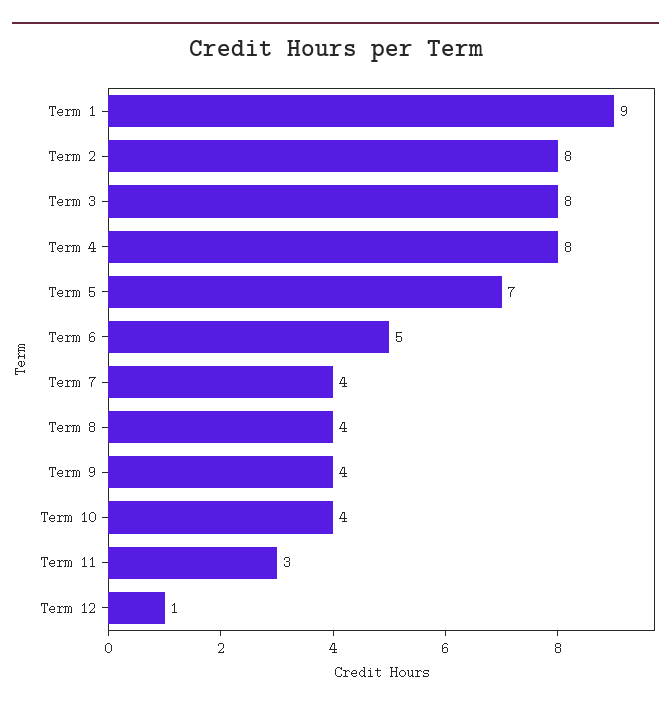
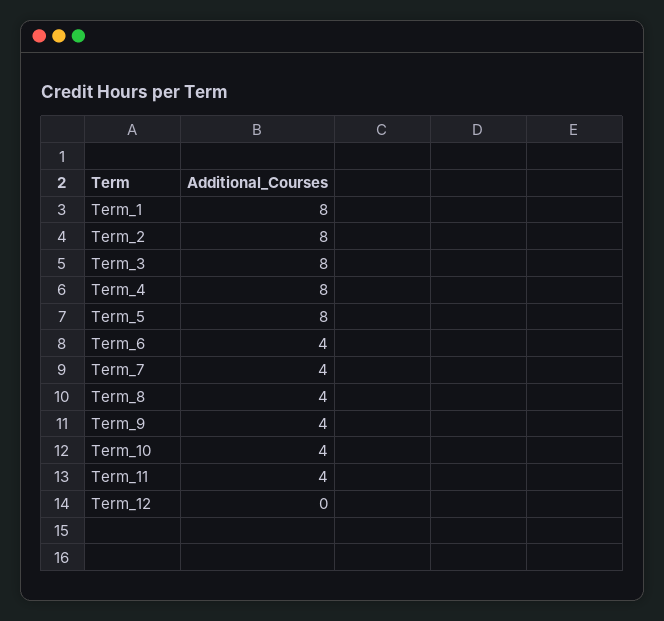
Term 1: 9 -> 8
Term 5: 7 -> 8
Term 6: 5 -> 4
Term 11: 3 -> 4
Term 12: 1 -> 0

